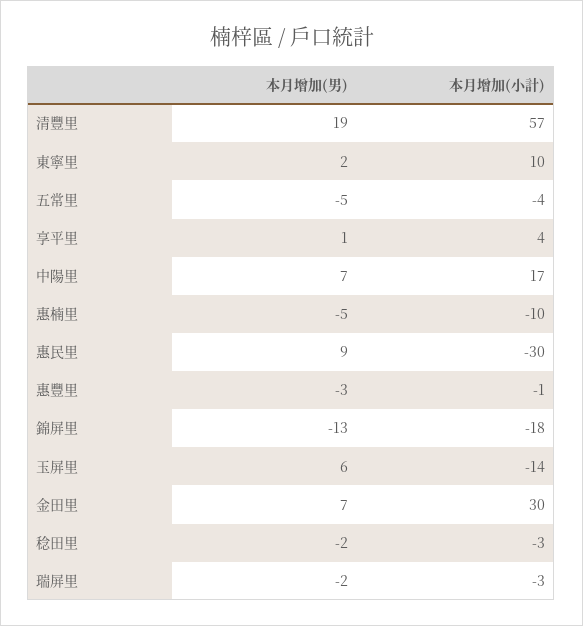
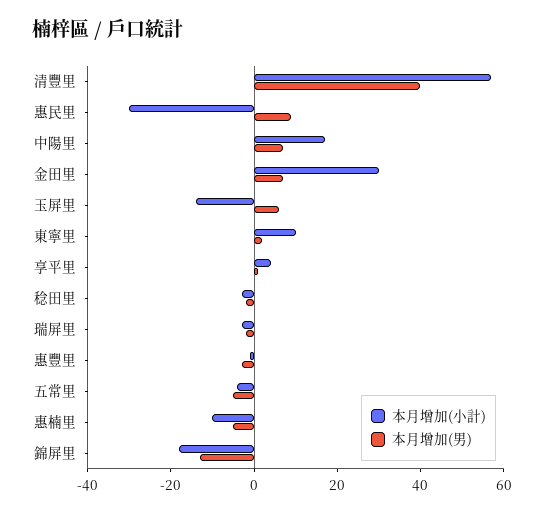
本月增加(男), 清豐里: 19 -> 40

